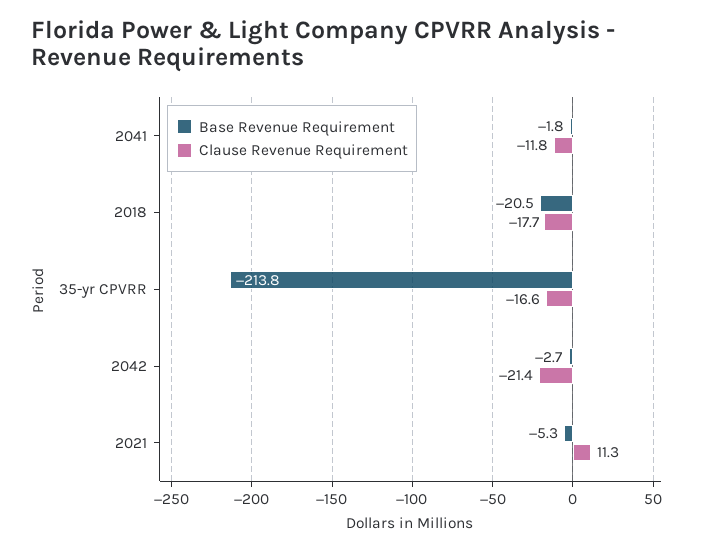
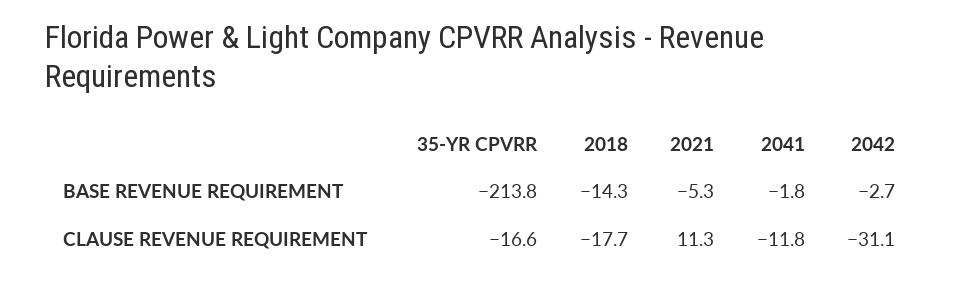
Base Revenue Requirement, 2018: -20.5 -> -14.3
Clause Revenue Requirement, 2042: -21.4 -> -31.1

